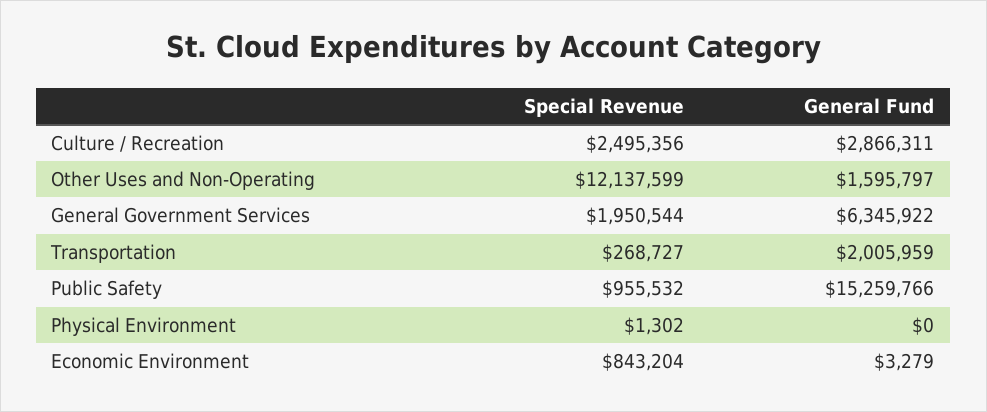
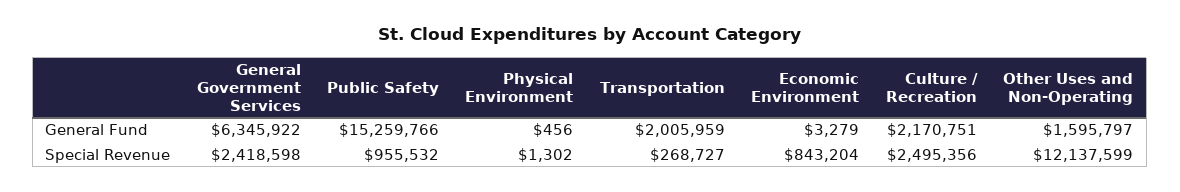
General Fund, Culture / Recreation: 2866311 -> 2170751
Special Revenue, General Government Services: 1950544 -> 2418598
General Fund, Physical Environment: 0 -> 456

